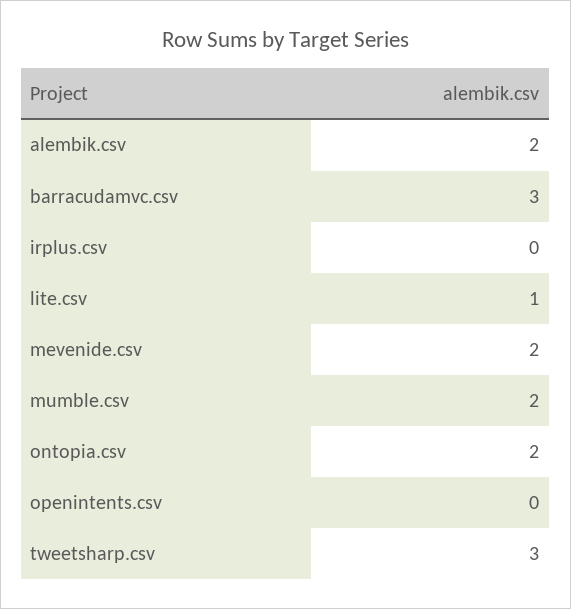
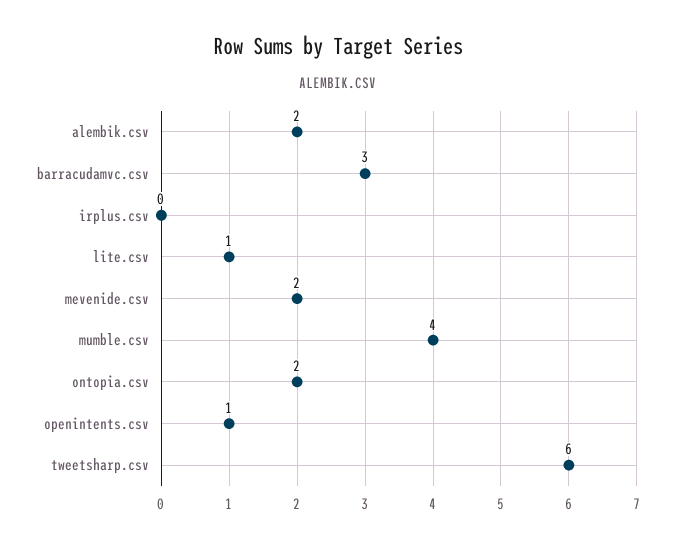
mumble.csv: 2 -> 4
openintents.csv: 0 -> 1
tweetsharp.csv: 3 -> 6

